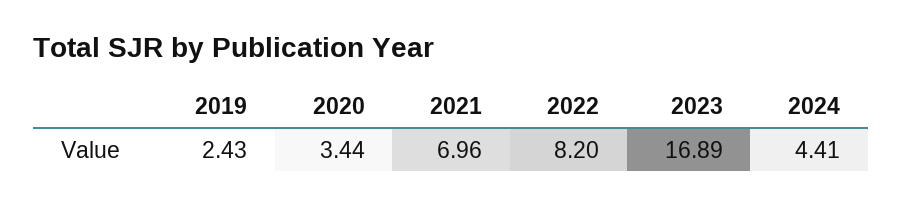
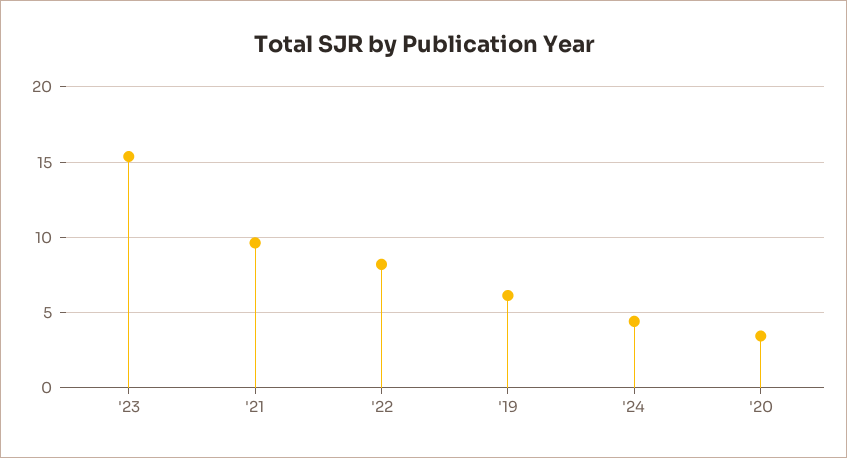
2019: 2.43 -> 6
2021: 6.96 -> 9.5
2023: 16.89 -> 15.5

